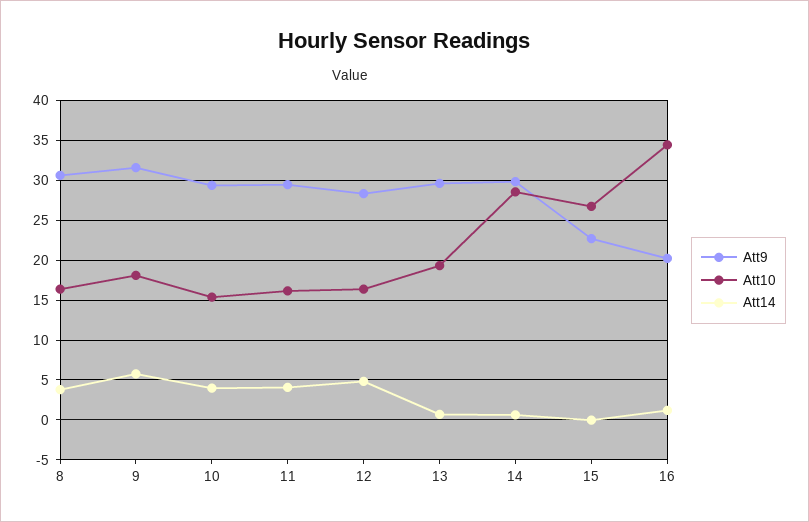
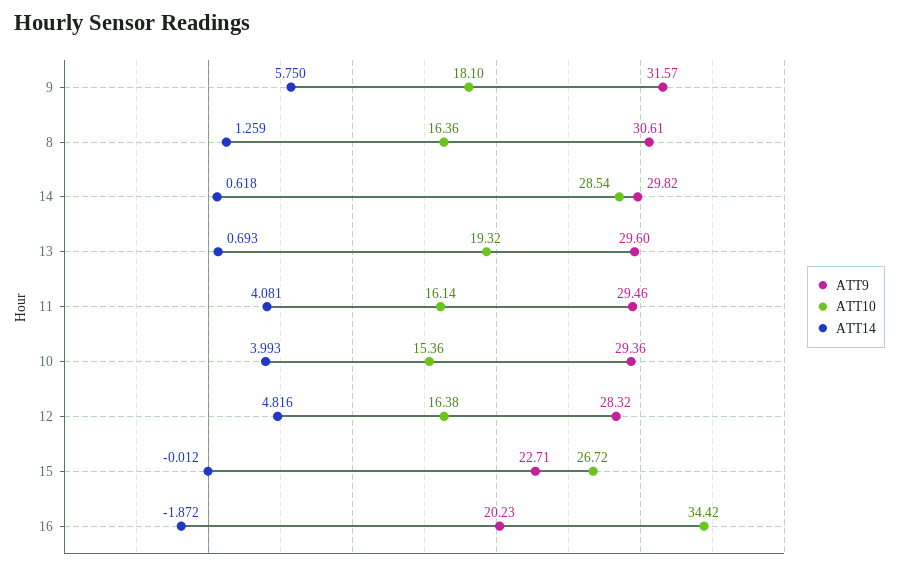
Att14, 8: 4 -> 1.259
Att14, 16: 1 -> -1.872

